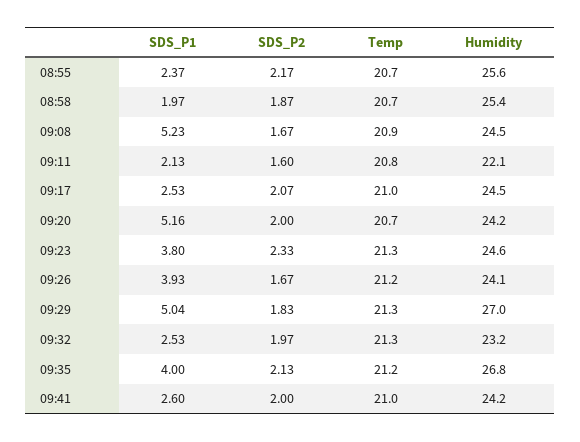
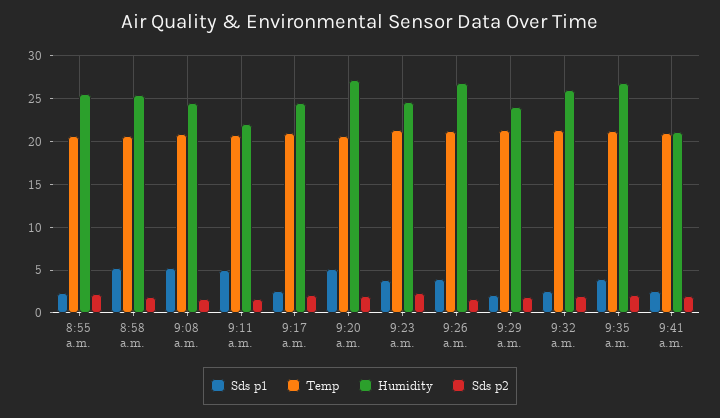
SDS_P1, 08:58: 1.97 -> 5
SDS_P1, 09:11: 2.13 -> 5
Humidity, 09:20: 24.2 -> 27
Humidity, 09:26: 24.1 -> 27
SDS_P1, 09:29: 5.04 -> 2
Humidity, 09:29: 27 -> 24
Humidity, 09:32: 23.2 -> 26
Humidity, 09:41: 24.2 -> 21

